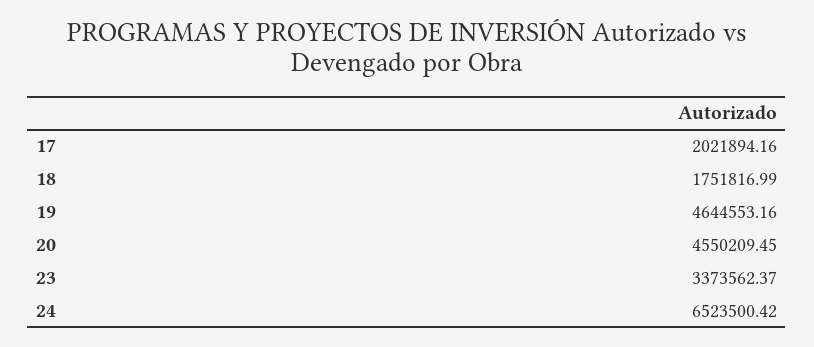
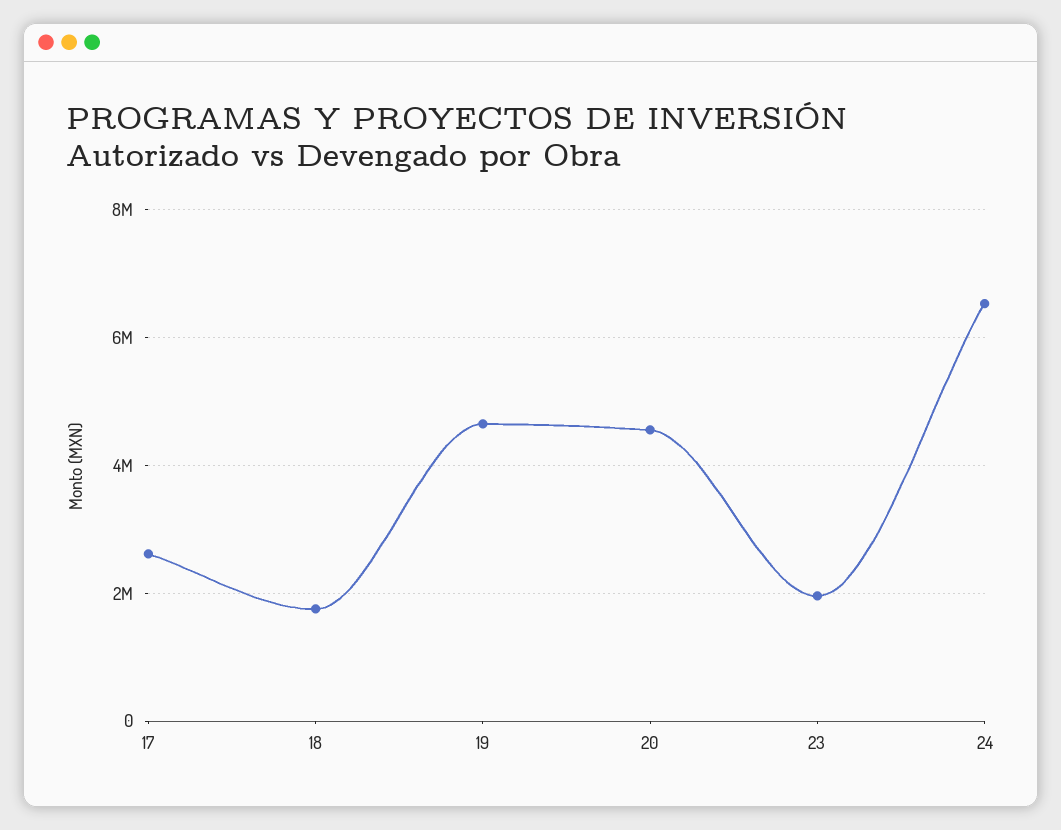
17: 2021894.16 -> 2600000
23: 3373562.37 -> 2000000

